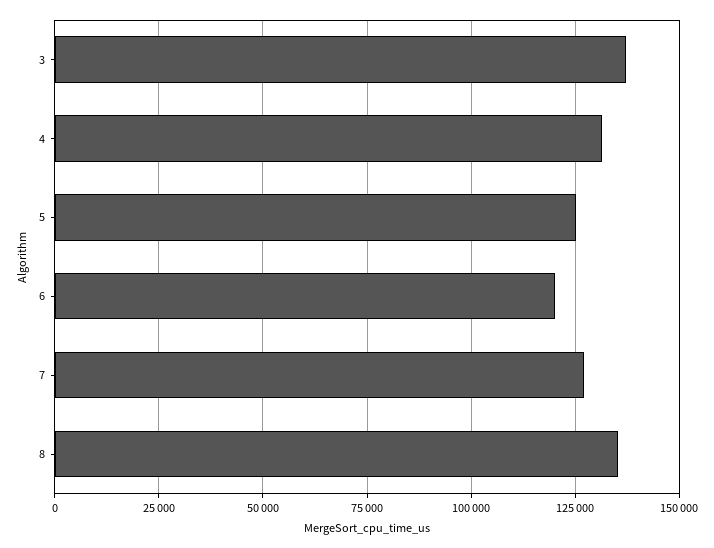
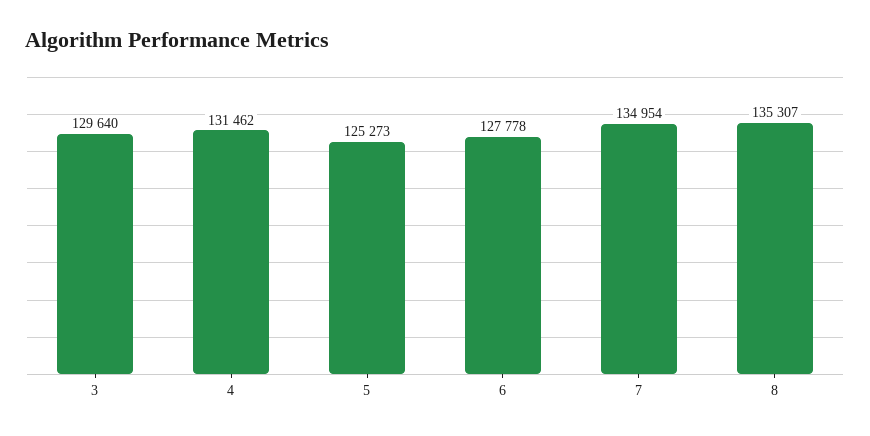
3: 137500 -> 129640
6: 120000 -> 127778
7: 127500 -> 134954

